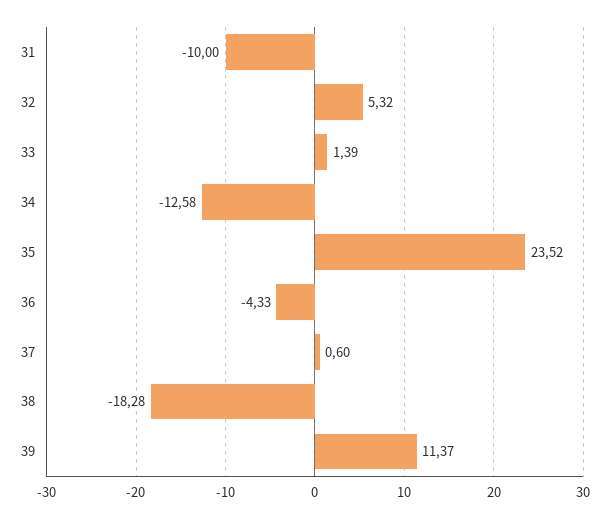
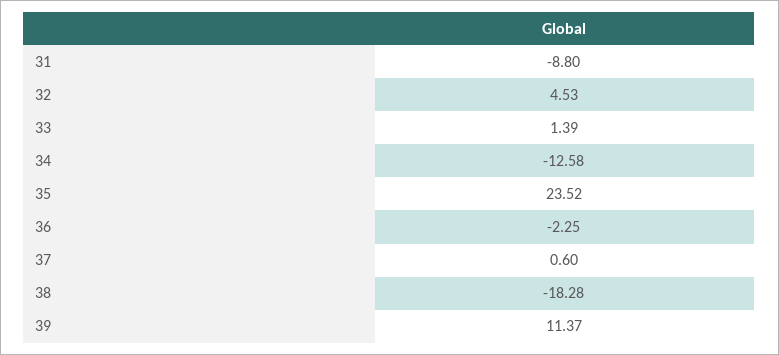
31: -10 -> -8.8
32: 5.32 -> 4.53
36: -4.33 -> -2.25

